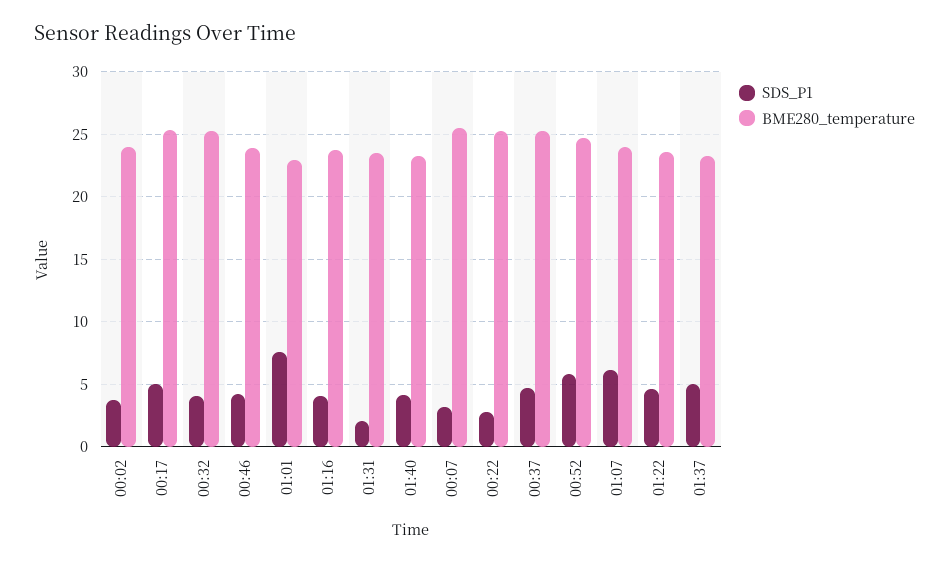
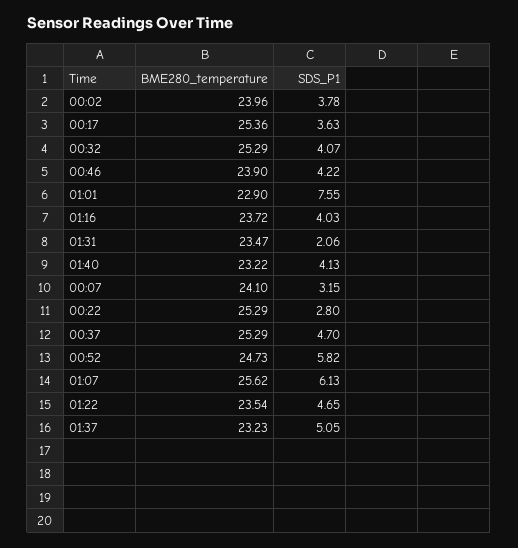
SDS_P1, 00:17: 5 -> 3.63
BME280_temperature, 00:07: 25.5 -> 24.1
BME280_temperature, 01:07: 24 -> 25.62

